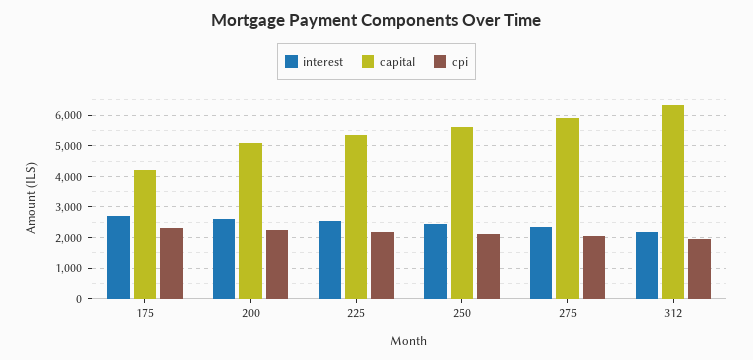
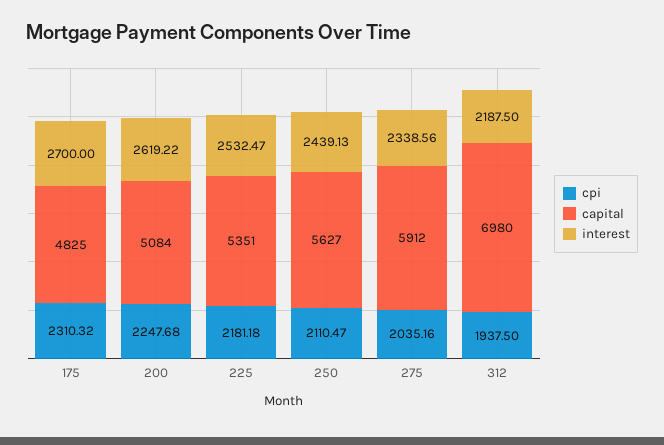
capital, 175: 4200 -> 4825
capital, 312: 6400 -> 6980

